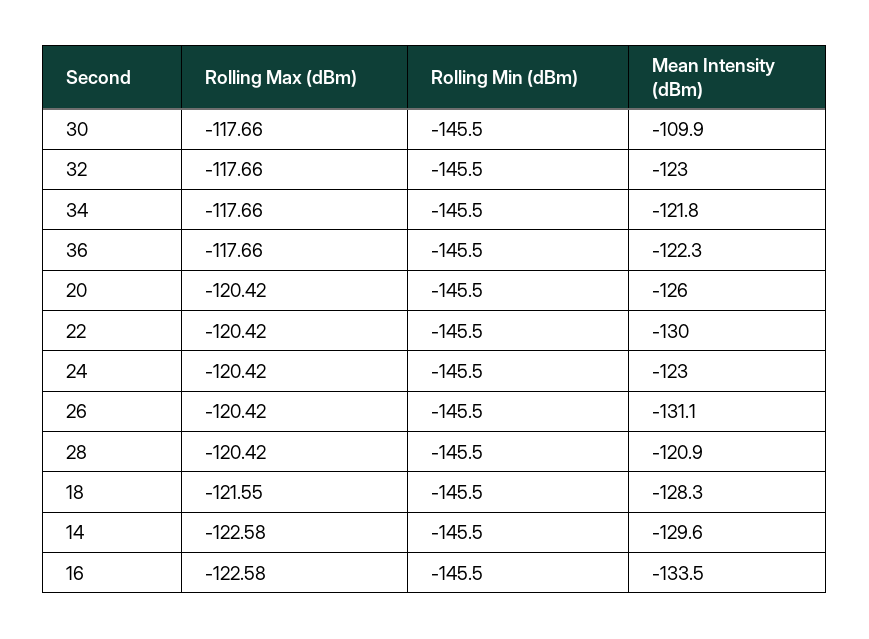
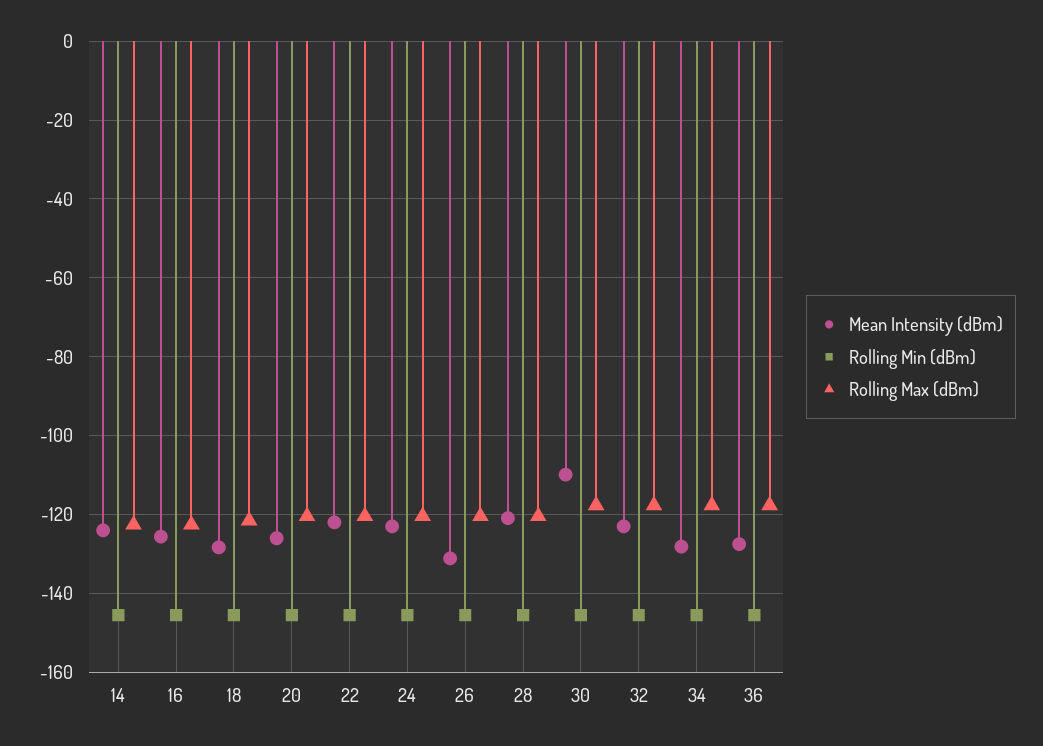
Mean Intensity (dBm), 34: -121.8 -> -128
Mean Intensity (dBm), 36: -122.3 -> -128
Mean Intensity (dBm), 22: -130 -> -122
Mean Intensity (dBm), 14: -129.6 -> -124
Mean Intensity (dBm), 16: -133.5 -> -126

